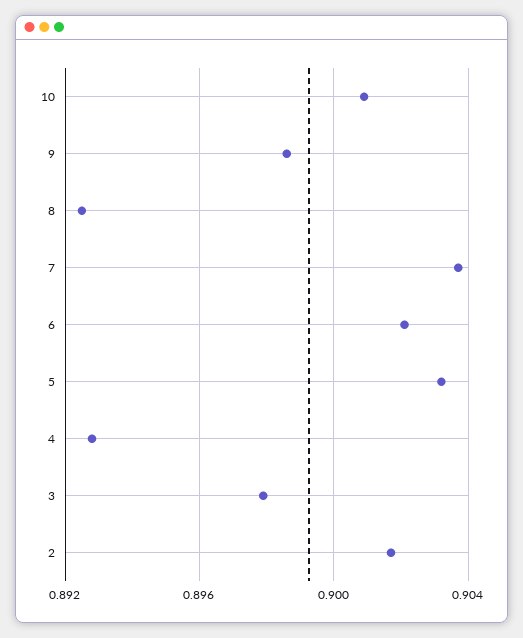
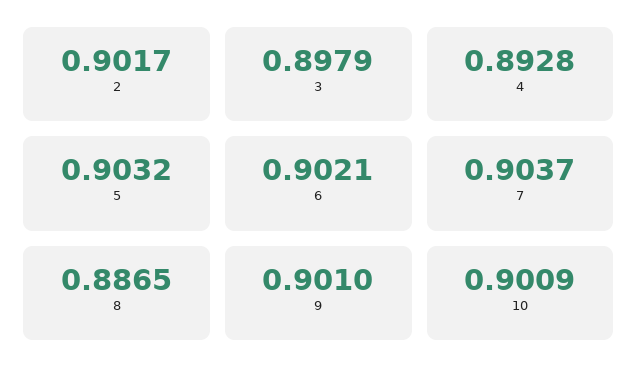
9: 0.8985 -> 0.901
8: 0.8925 -> 0.8865

